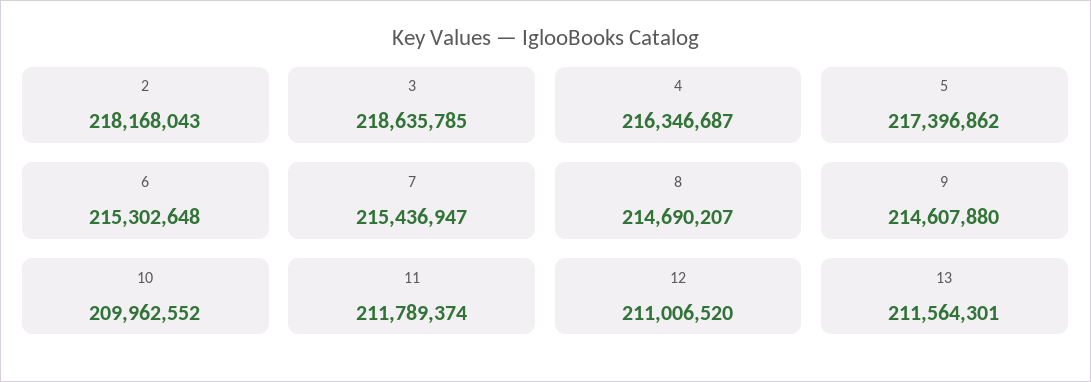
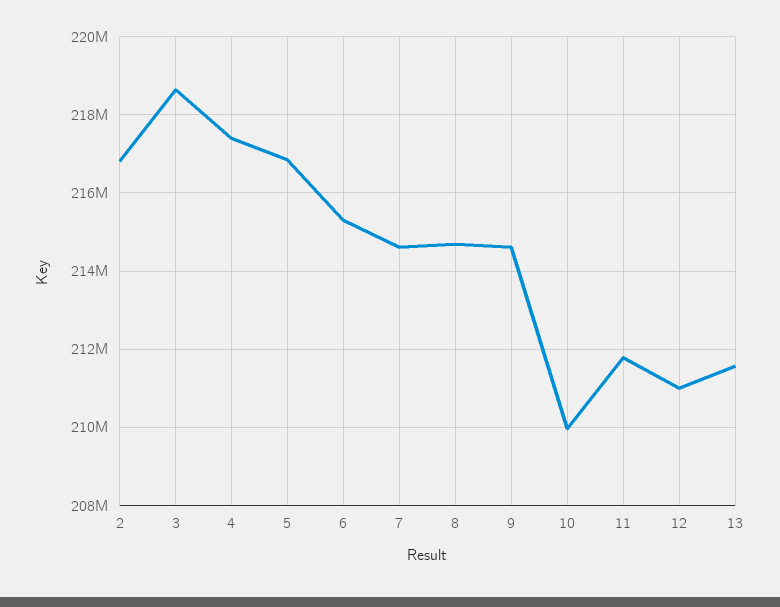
2: 218168043 -> 216800000
4: 216346687 -> 217400000
5: 217396862 -> 216800000
7: 215436947 -> 214600000

